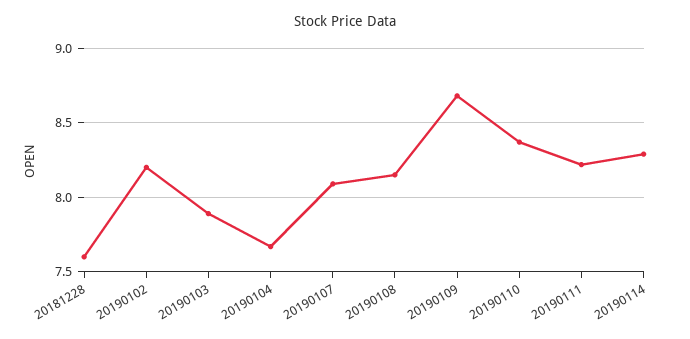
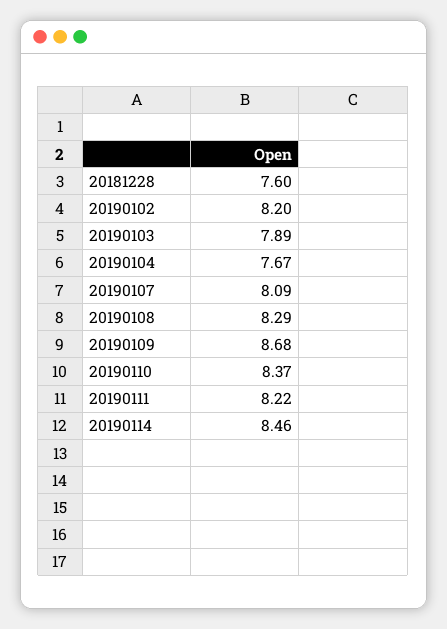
20190108: 8.15 -> 8.29
20190114: 8.3 -> 8.46

